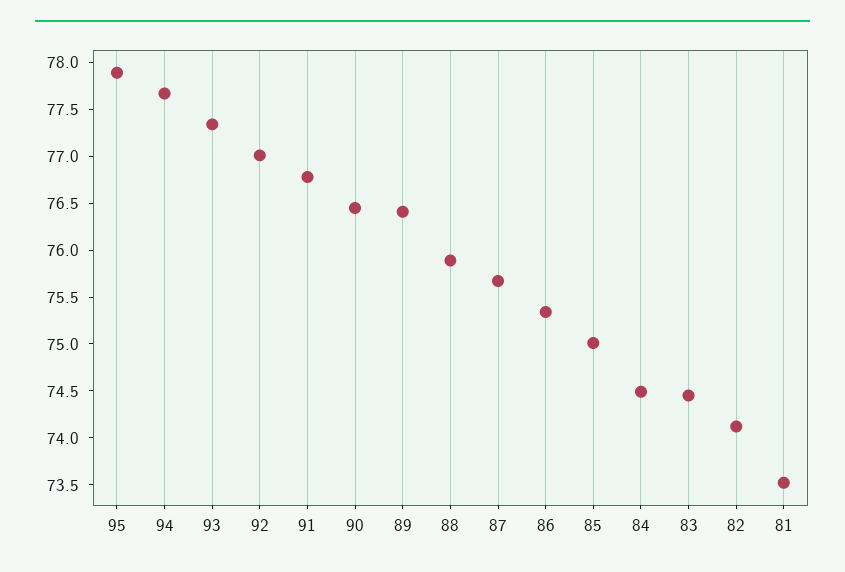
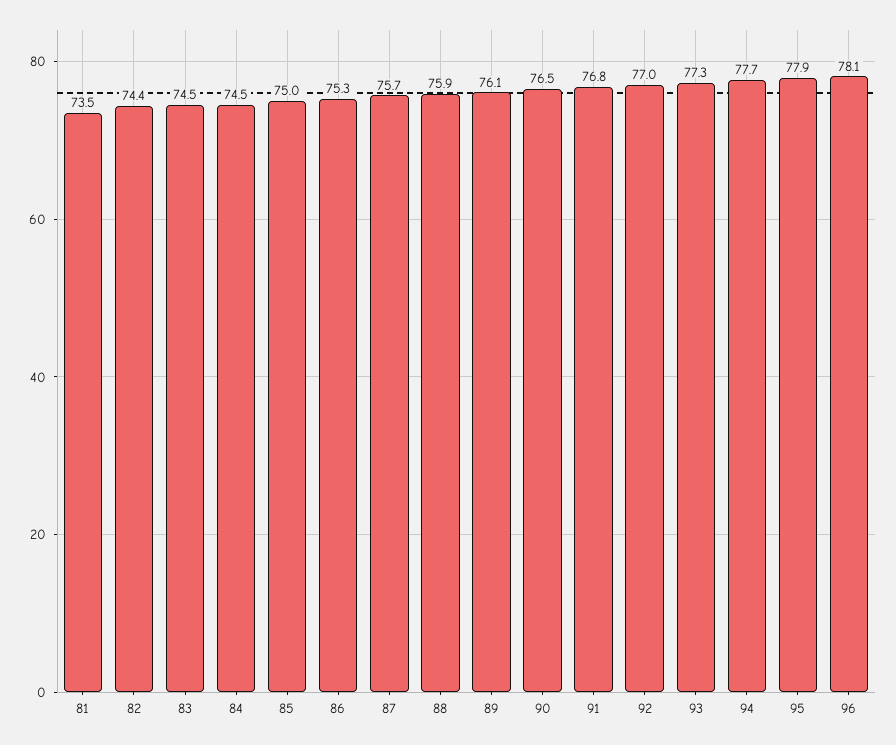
89: 76.4 -> 76.1
82: 74.1 -> 74.4
96: none -> 78.1

